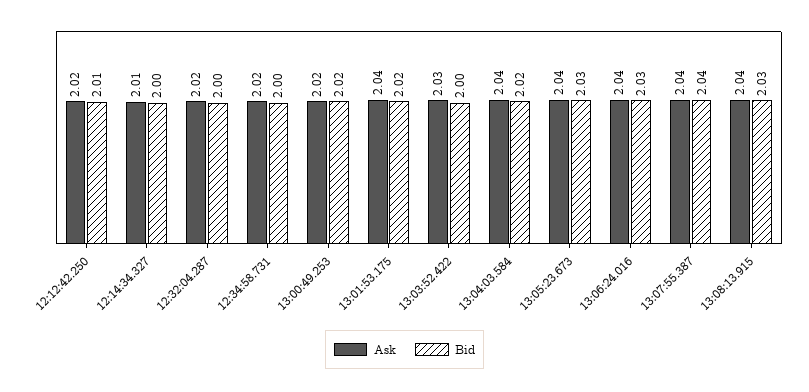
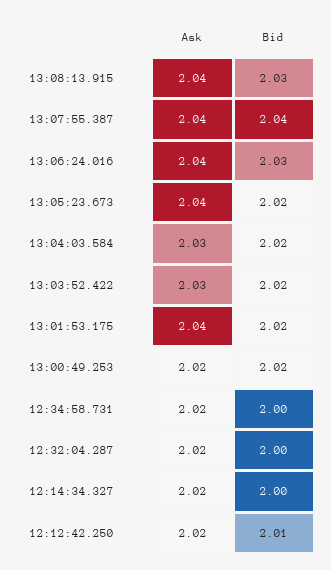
Ask, 12:14:34.327: 2.01 -> 2.02
Bid, 13:03:52.422: 2 -> 2.02
Ask, 13:04:03.584: 2.04 -> 2.03
Bid, 13:05:23.673: 2.03 -> 2.02

